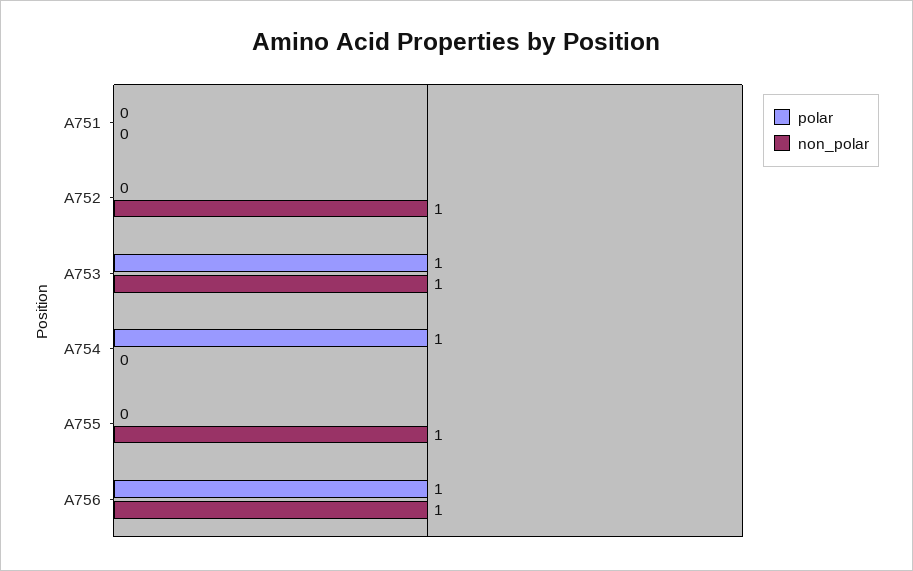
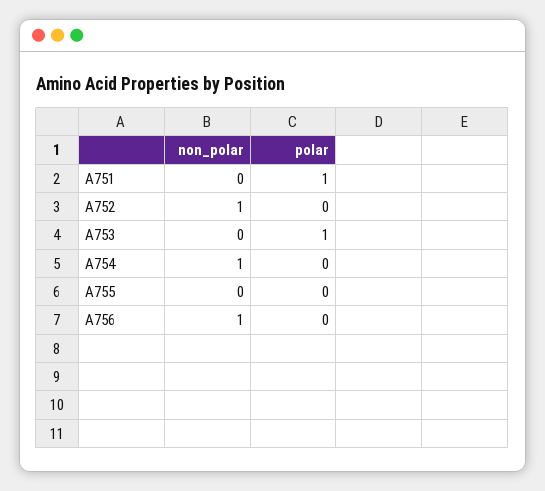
polar, A751: 0 -> 1
non_polar, A753: 1 -> 0
polar, A754: 1 -> 0
non_polar, A754: 0 -> 1
non_polar, A755: 1 -> 0
polar, A756: 1 -> 0

